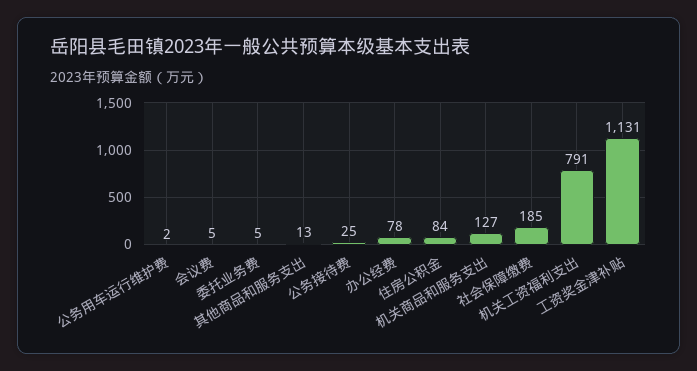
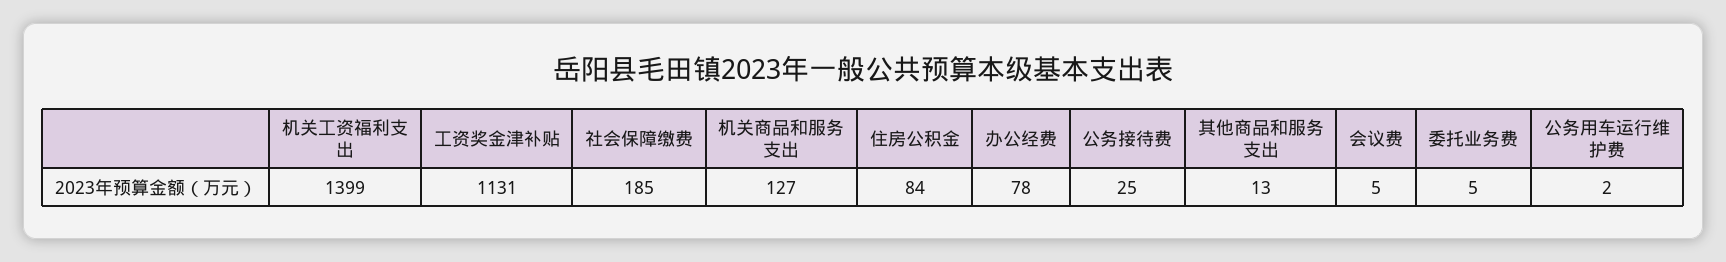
机关工资福利支出: 791 -> 1399

